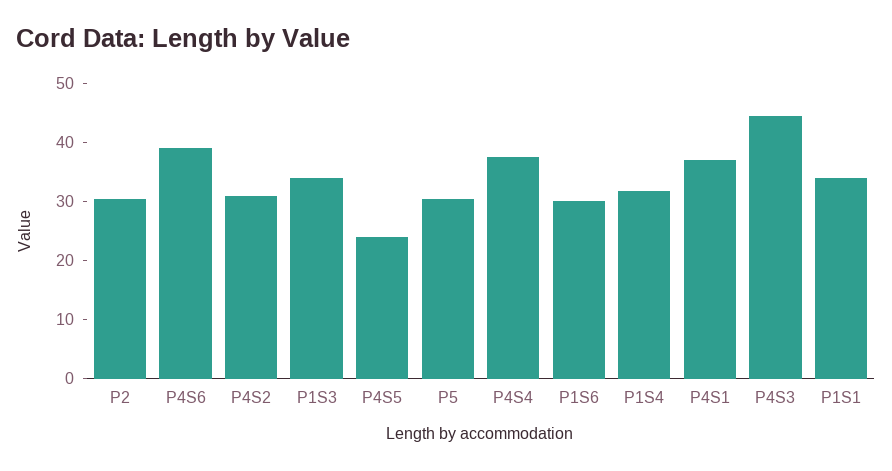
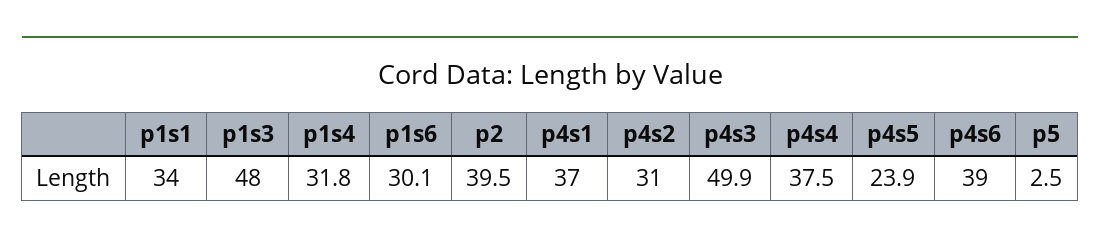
P2: 30 -> 39.5
P1S3: 34 -> 48
P5: 30 -> 2.5
P4S3: 44 -> 49.9

